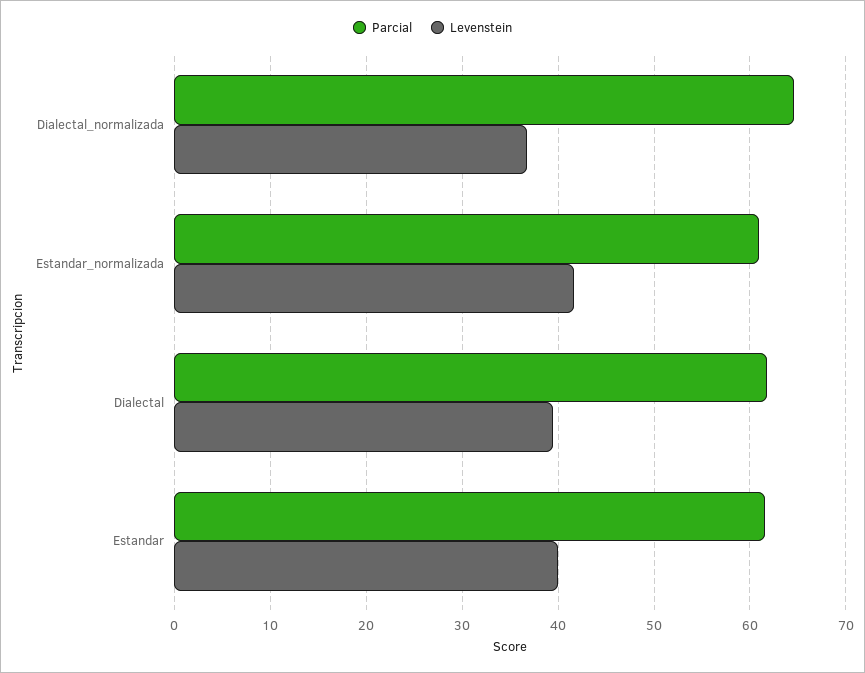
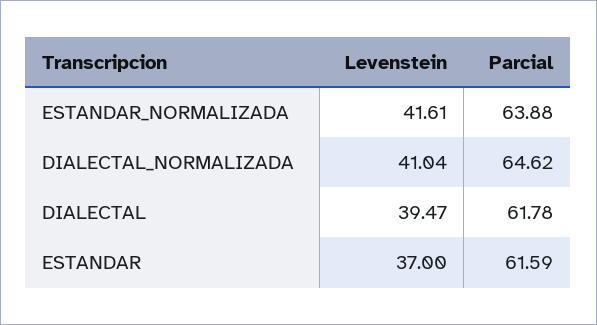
Levenstein, Dialectal_normalizada: 37 -> 41.04
Parcial, Estandar_normalizada: 61 -> 63.88
Levenstein, Estandar: 40 -> 37

